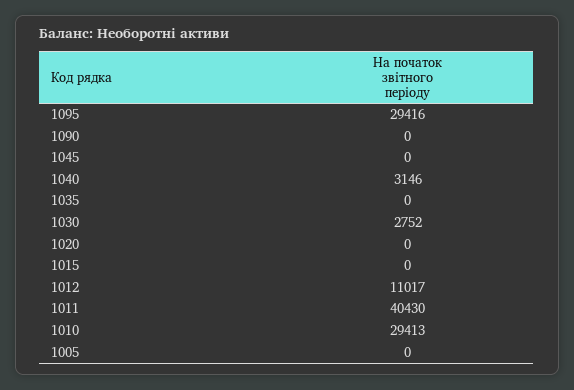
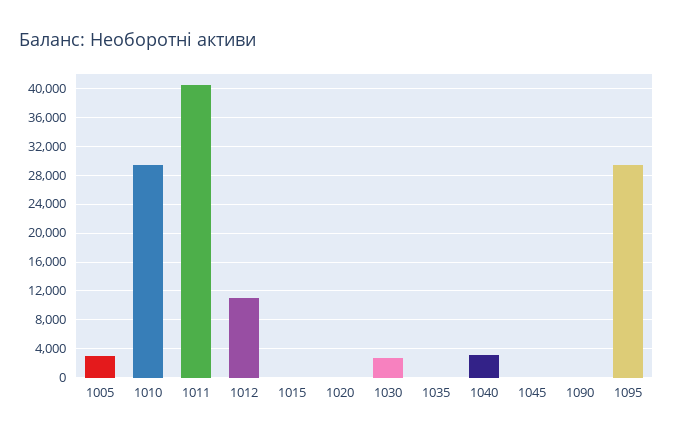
1005: 0 -> 3000

